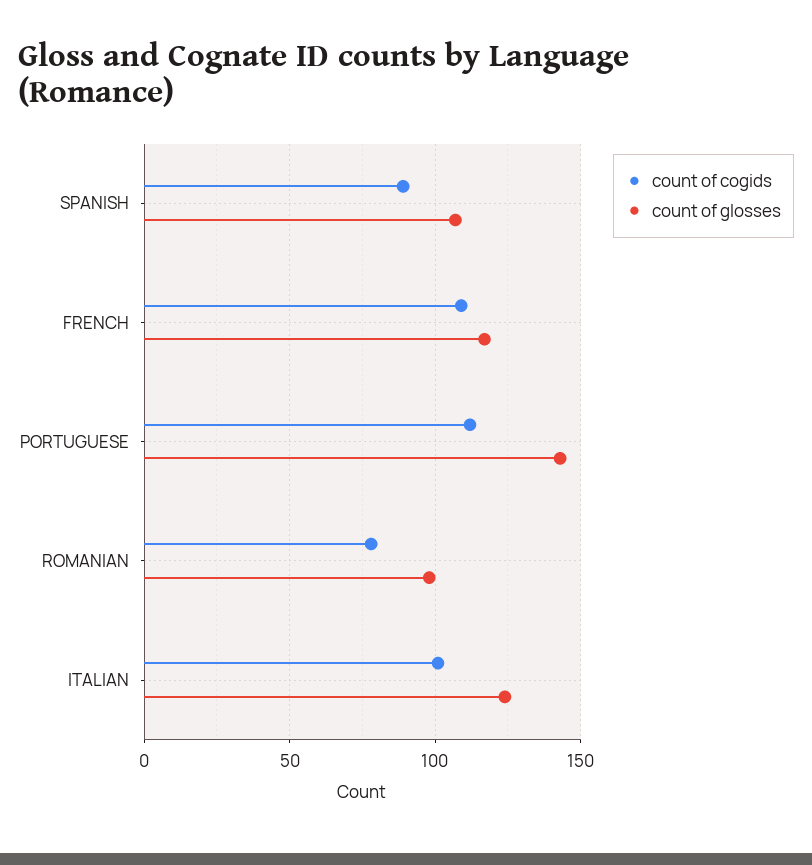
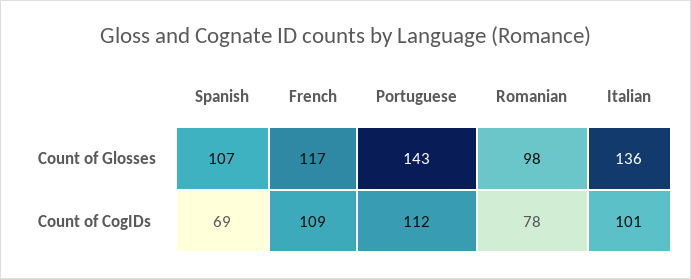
count of cogids, SPANISH: 90 -> 69
count of glosses, ITALIAN: 125 -> 136

